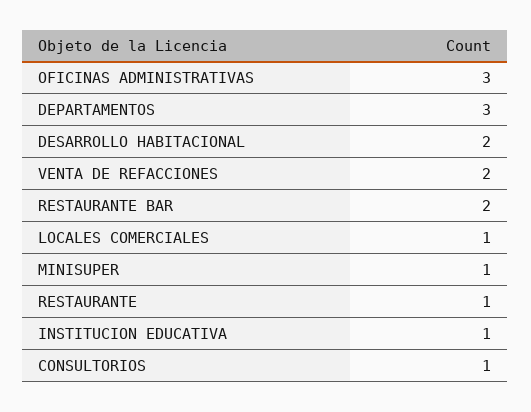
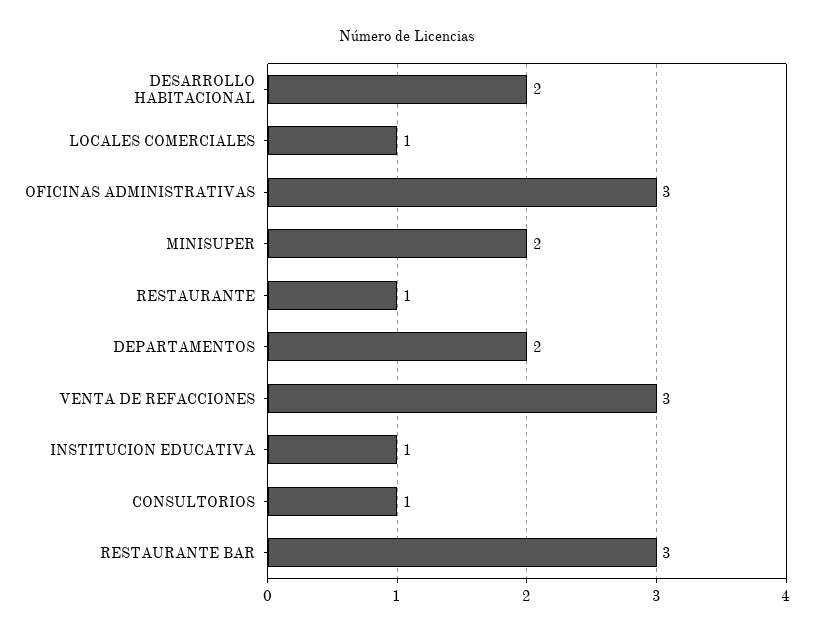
DEPARTAMENTOS: 3 -> 2
VENTA DE REFACCIONES: 2 -> 3
RESTAURANTE BAR: 2 -> 3
MINISUPER: 1 -> 2

